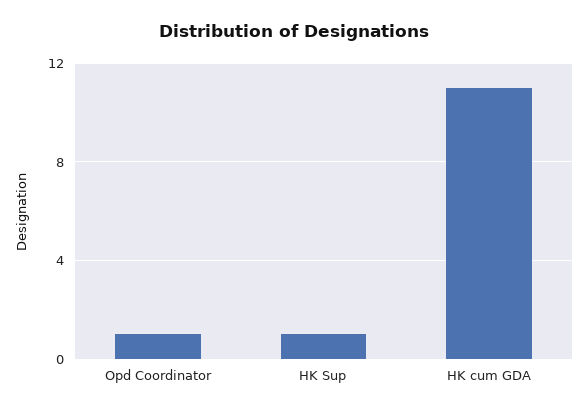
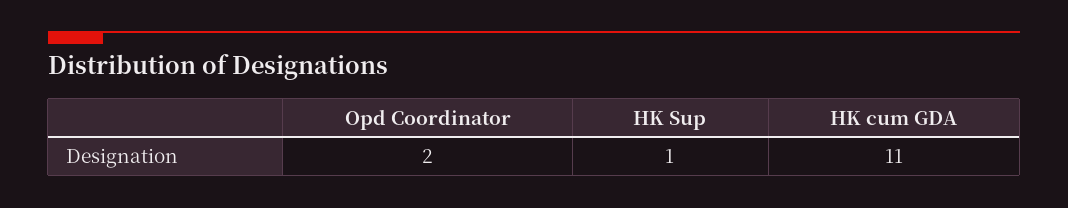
Opd Coordinator: 1 -> 2

